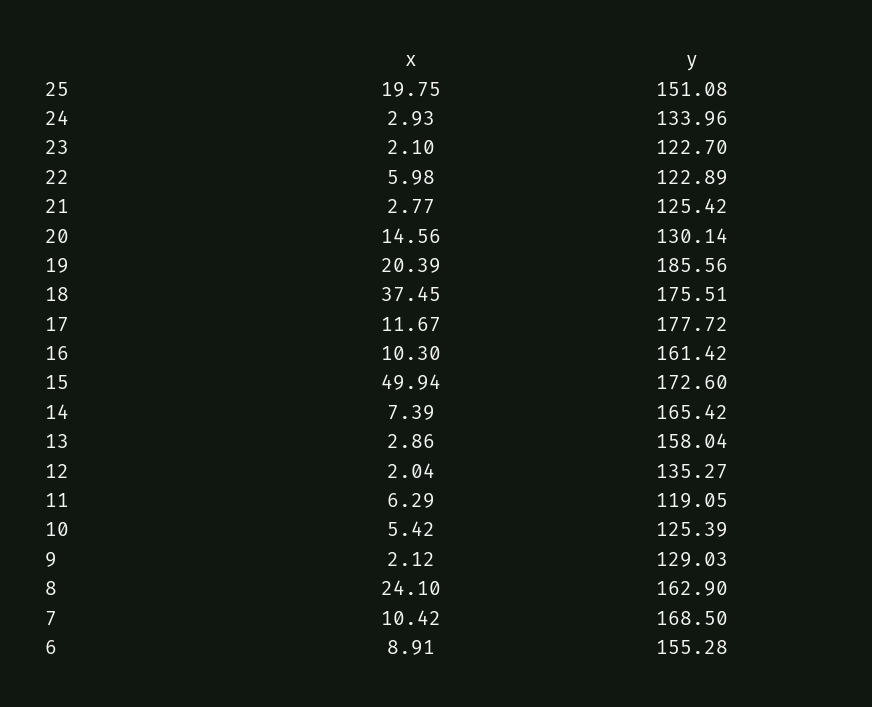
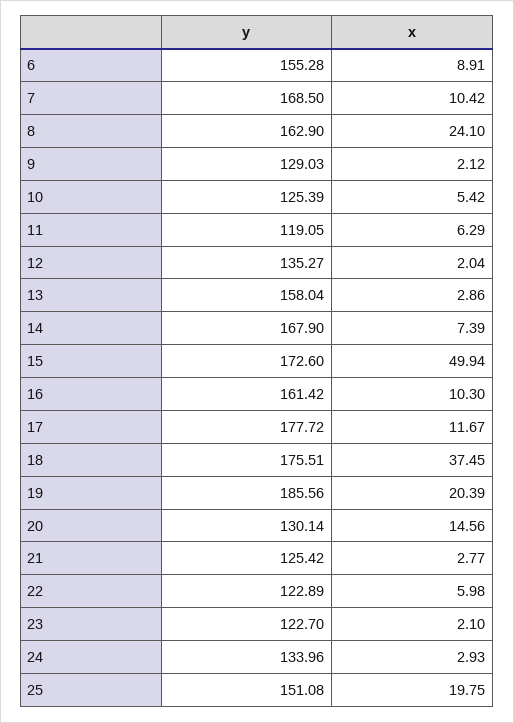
y, 14: 165.42 -> 167.9

